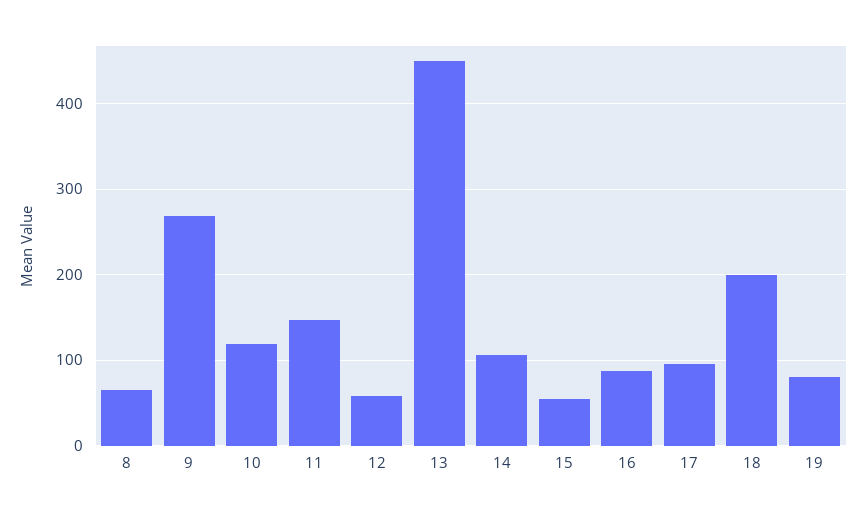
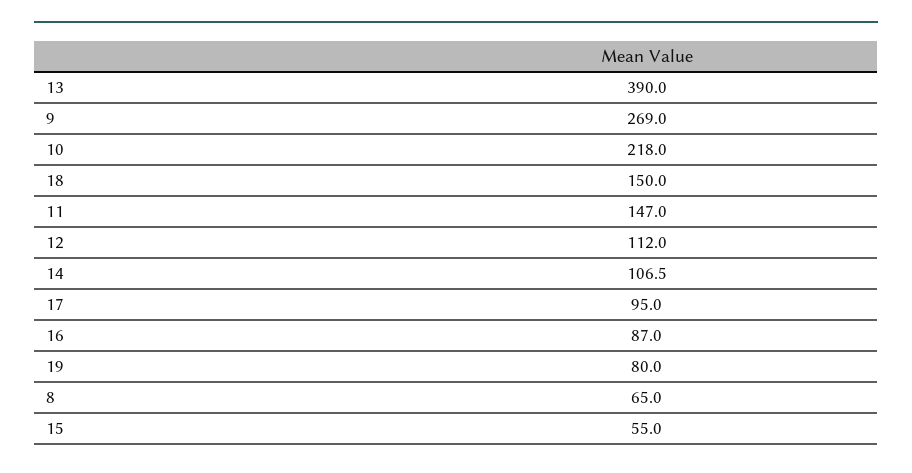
10: 120 -> 218
12: 60 -> 112
13: 450 -> 390
18: 200 -> 150

